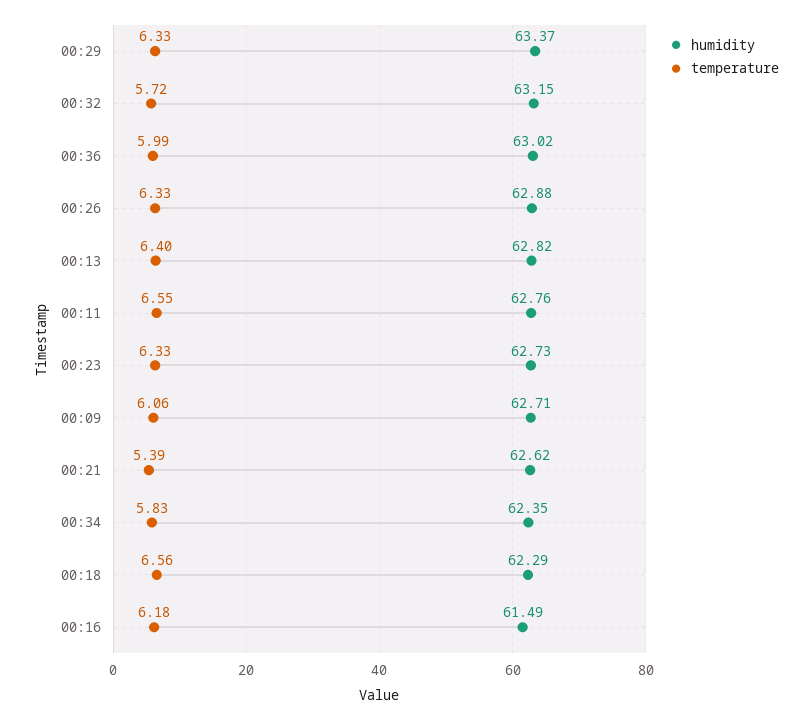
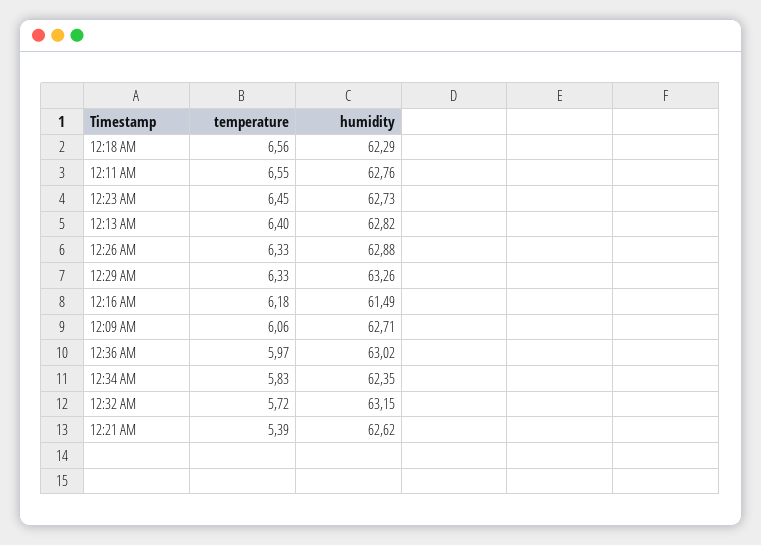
humidity, 00:29: 63.37 -> 63.26
temperature, 00:36: 5.99 -> 5.97
temperature, 00:23: 6.33 -> 6.45

